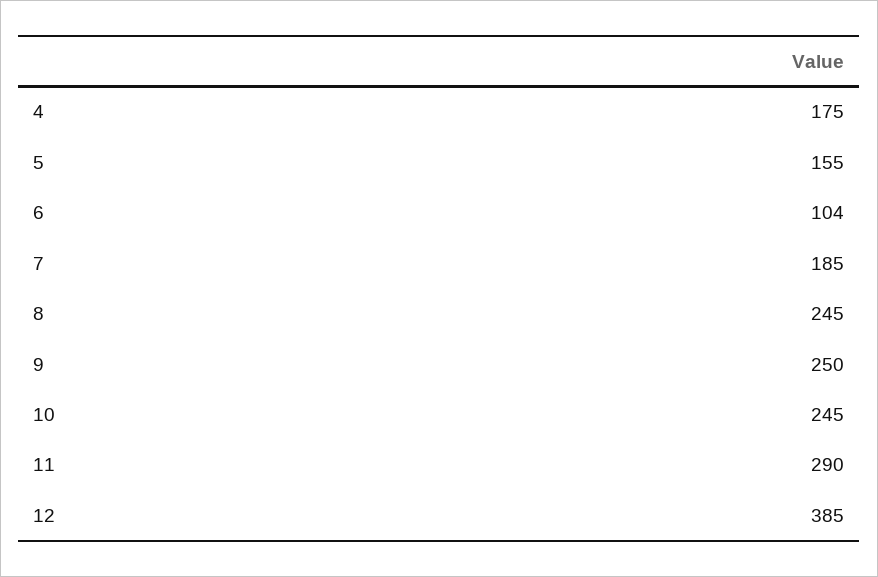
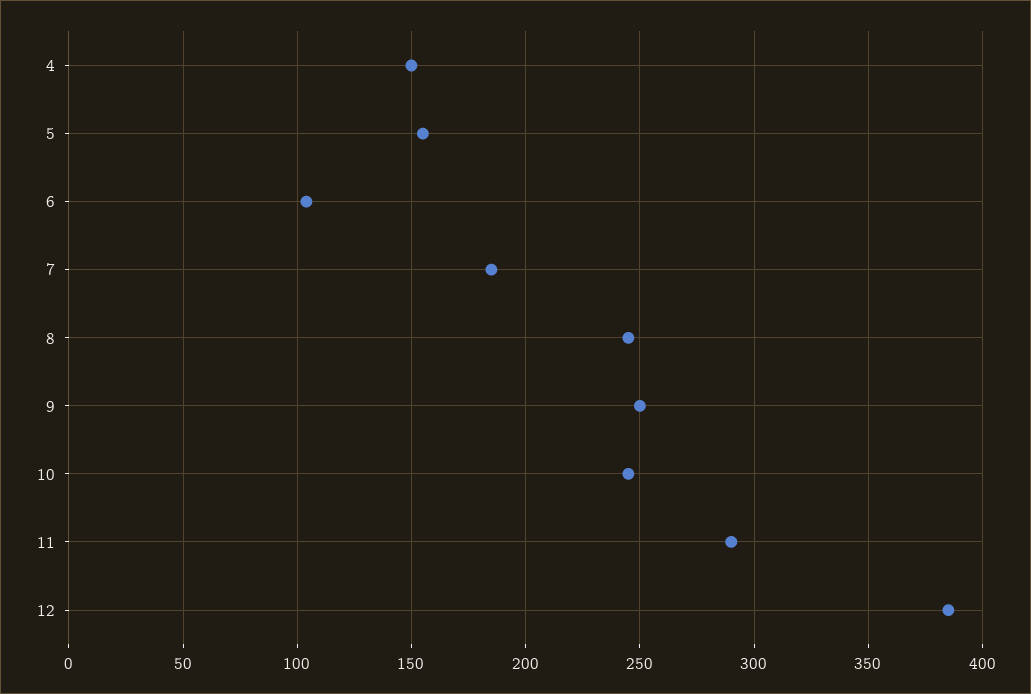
4: 175 -> 150

